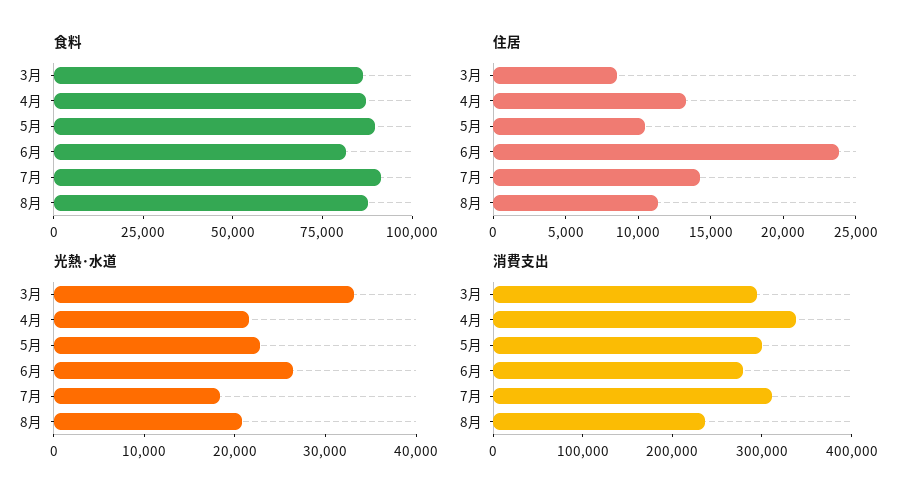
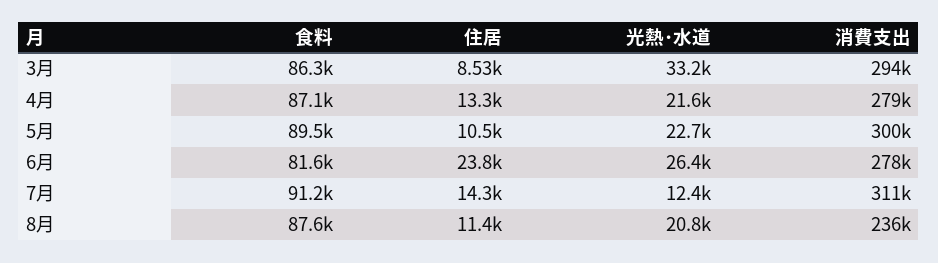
光熱･水道, 7月: 18000 -> 12400
消費支出, 4月: 340000 -> 279000

